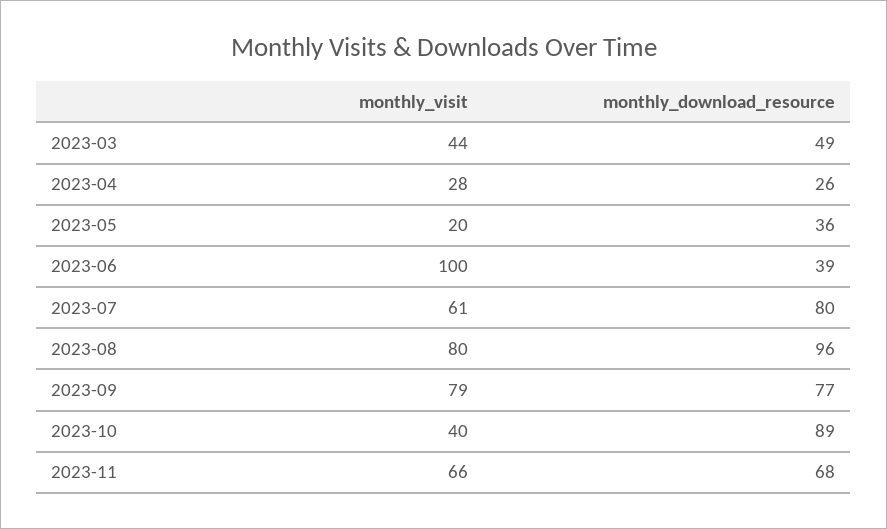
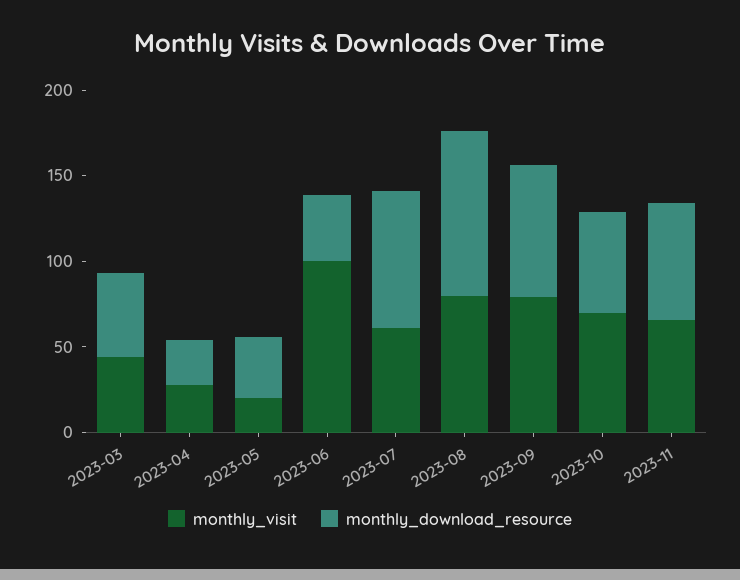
monthly_visit, 2023-10: 40 -> 70
monthly_download_resource, 2023-10: 89 -> 60

